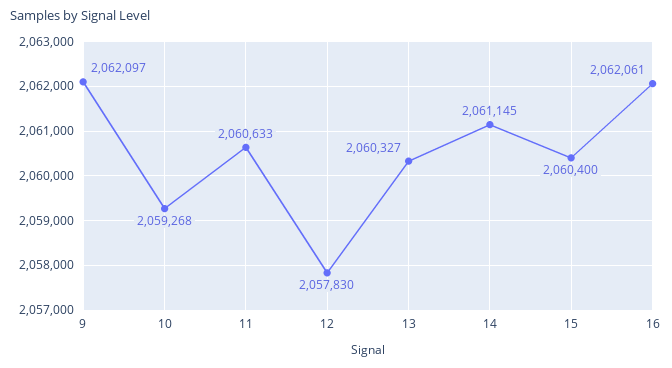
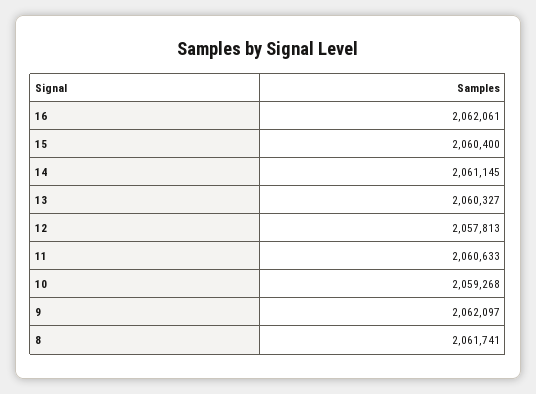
12: 2057830 -> 2057813
8: none -> 2061741

